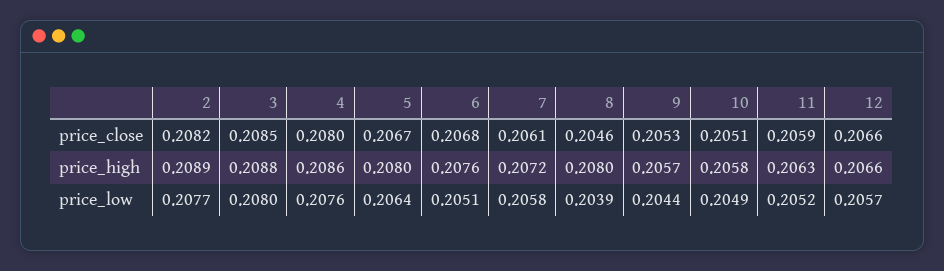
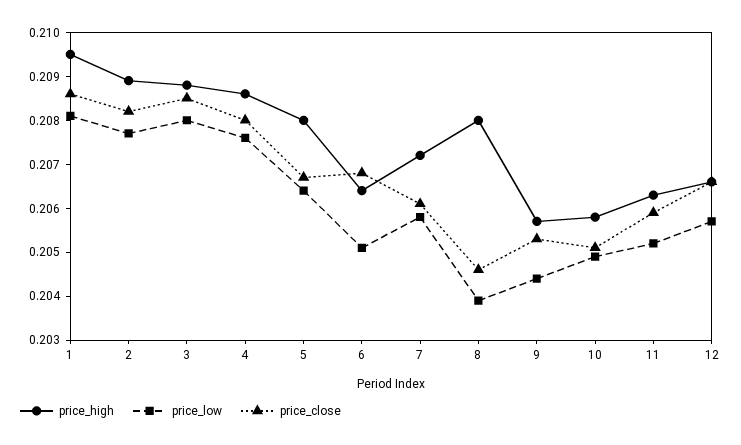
price_high, 6: 0.2076 -> 0.2065
price_high, 1: none -> 0.2095
price_low, 1: none -> 0.208
price_close, 1: none -> 0.2085

